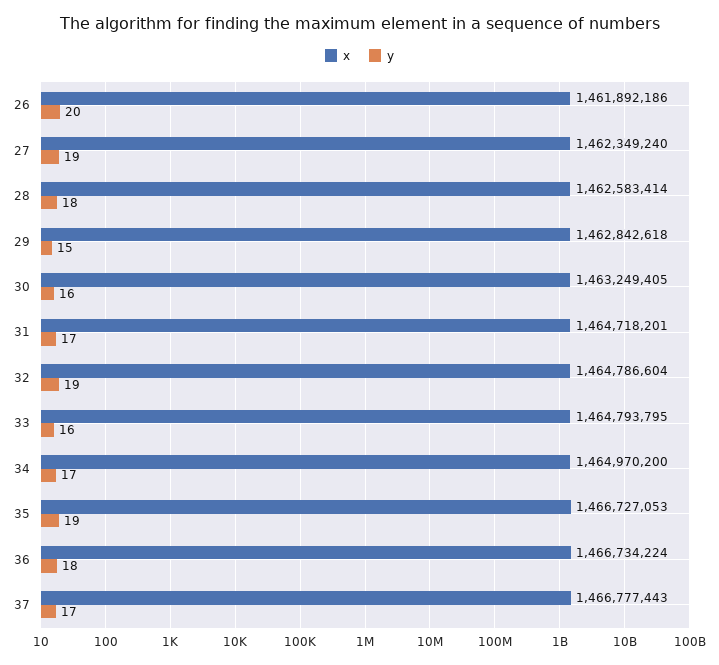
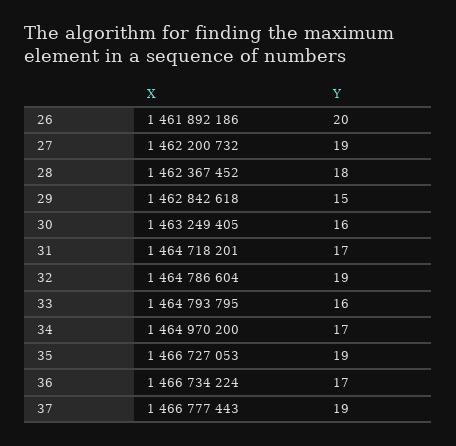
x, 27: 1462349240 -> 1462200732
x, 28: 1462583414 -> 1462367452
y, 36: 18 -> 17
y, 37: 17 -> 19

